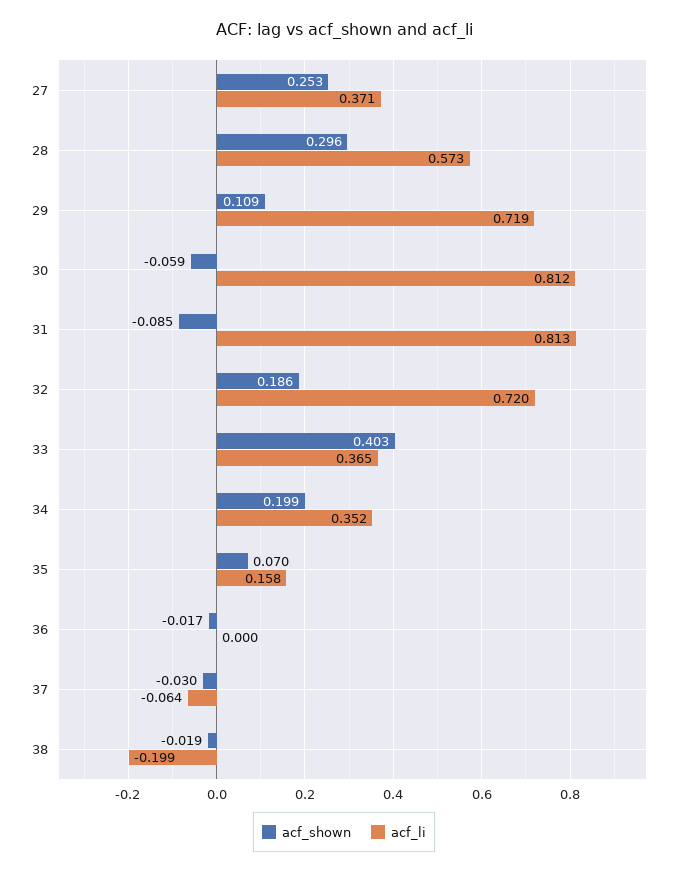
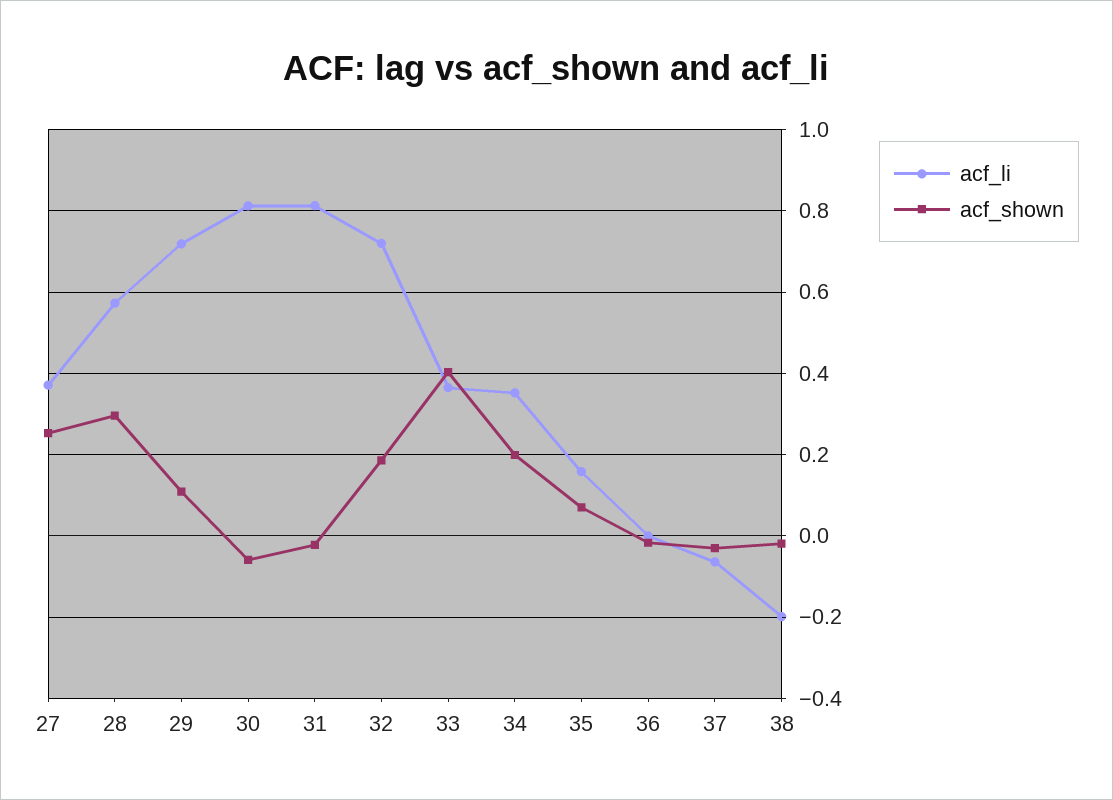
acf_shown, 31: -0.085 -> -0.02

